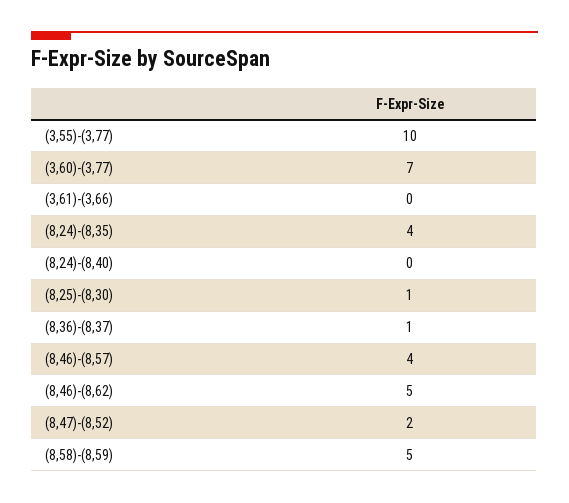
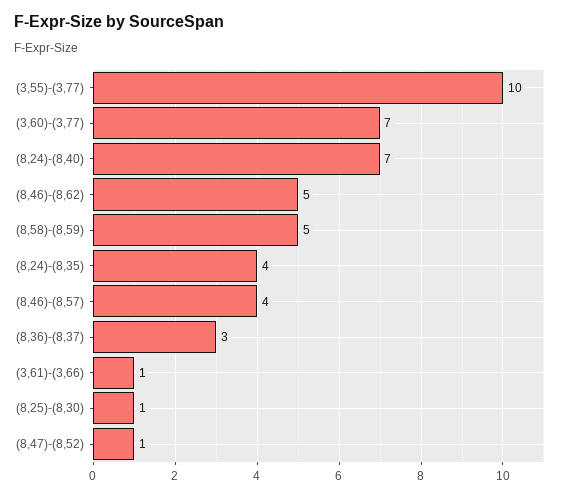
(3,61)-(3,66): 0 -> 1
(8,24)-(8,40): 0 -> 7
(8,36)-(8,37): 1 -> 3
(8,47)-(8,52): 2 -> 1

